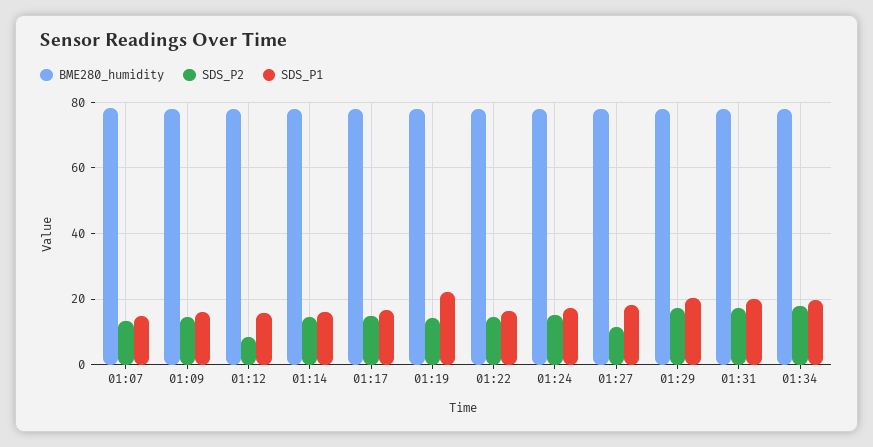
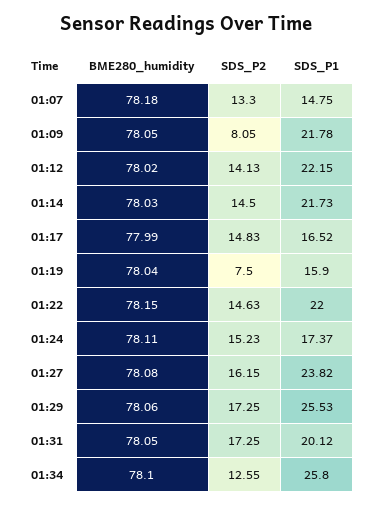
SDS_P2, 01:09: 14 -> 8.05
SDS_P1, 01:09: 16 -> 21.78
SDS_P2, 01:12: 8 -> 14.13
SDS_P1, 01:12: 16 -> 22.15
SDS_P1, 01:14: 16 -> 21.73
SDS_P2, 01:19: 14 -> 7.5
SDS_P1, 01:19: 22 -> 15.9
SDS_P1, 01:22: 16 -> 22
SDS_P2, 01:27: 12 -> 16.15
SDS_P1, 01:27: 18 -> 23.82
SDS_P1, 01:29: 20 -> 25.53
SDS_P2, 01:34: 18 -> 12.55
SDS_P1, 01:34: 20 -> 25.8

